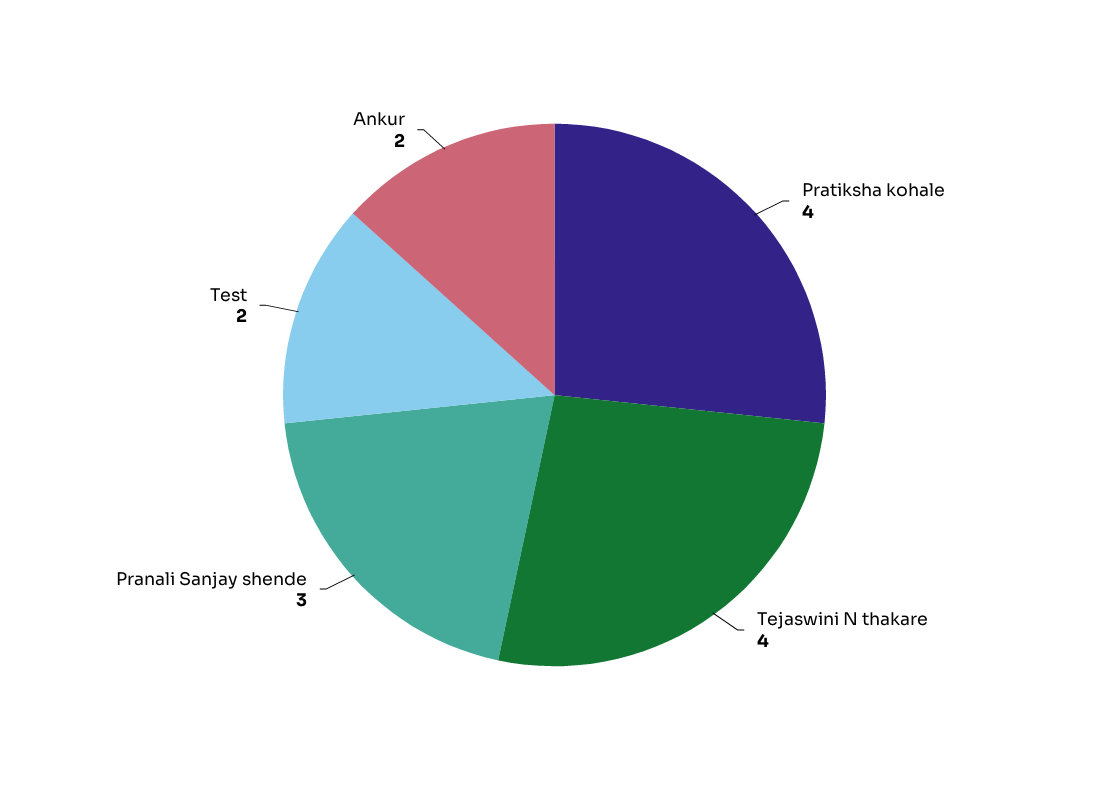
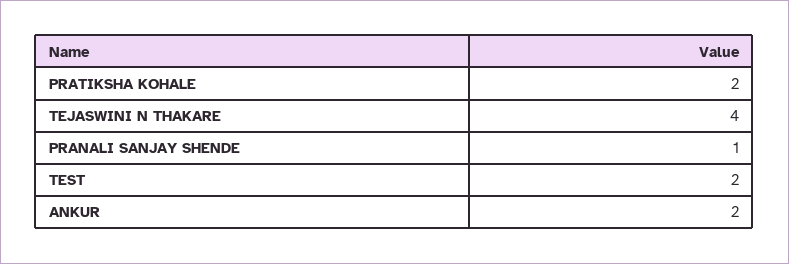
Pratiksha kohale: 4 -> 2
Pranali Sanjay shende: 3 -> 1

